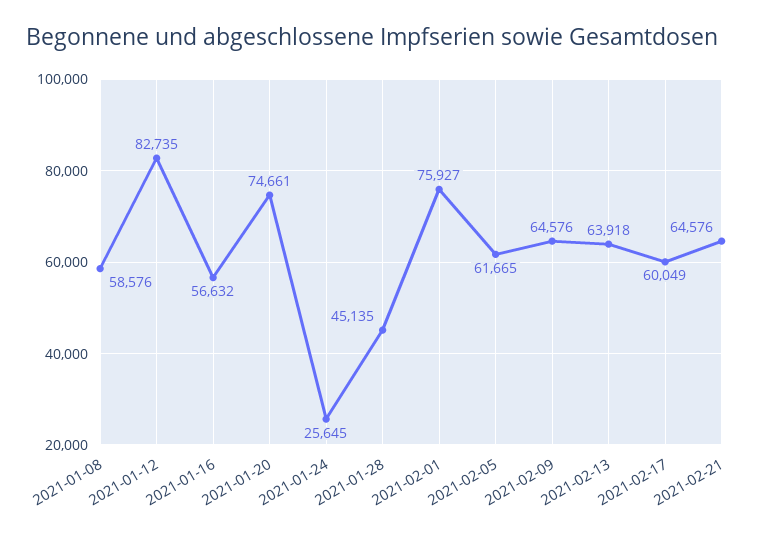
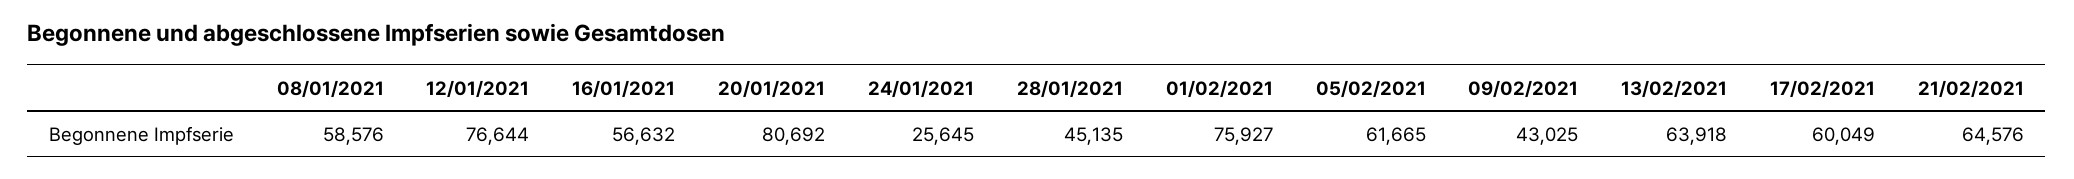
2021-01-12: 82735 -> 76644
2021-01-20: 74661 -> 80692
2021-02-09: 64576 -> 43025

